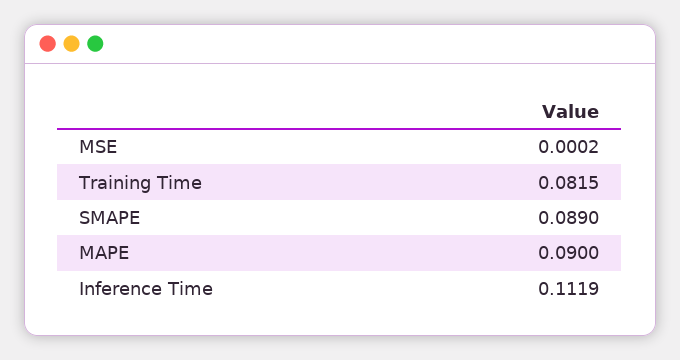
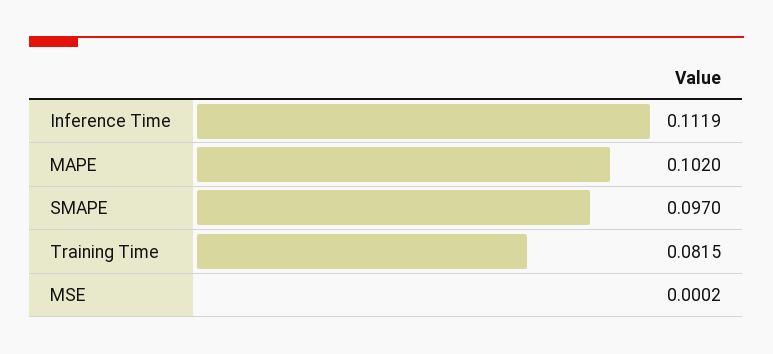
SMAPE: 0.089 -> 0.097
MAPE: 0.09 -> 0.102

